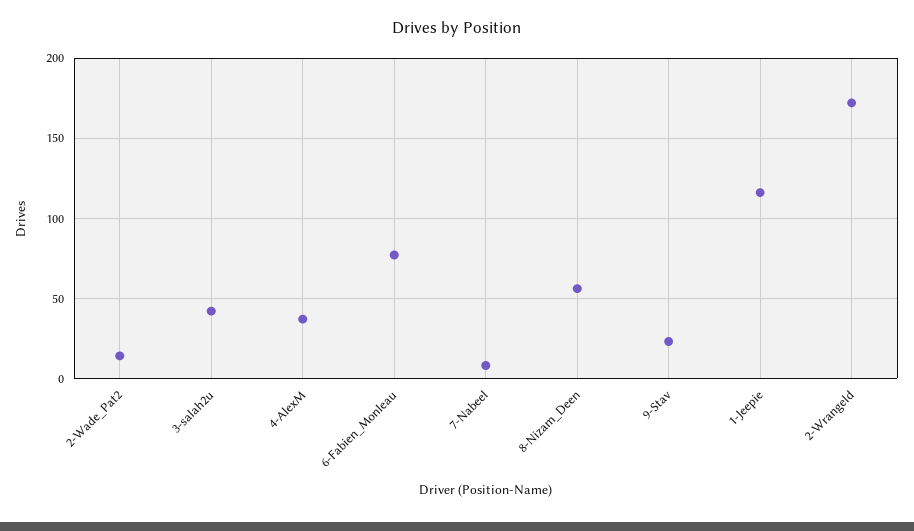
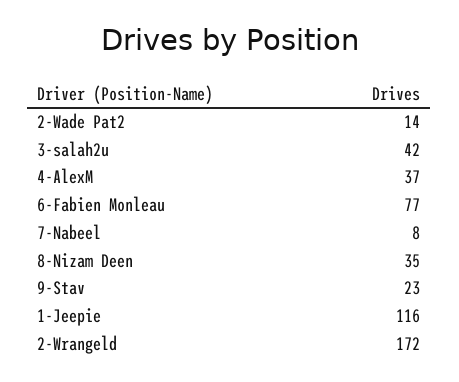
8-Nizam_Deen: 55 -> 35

